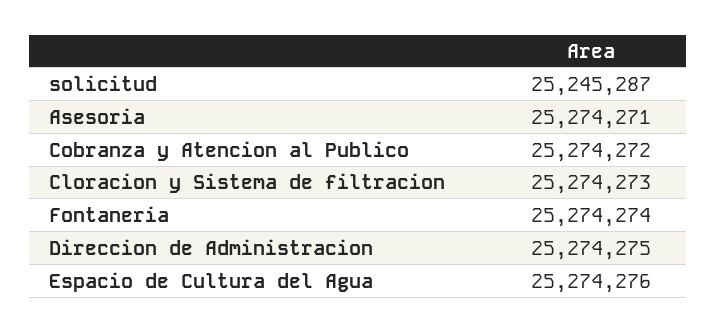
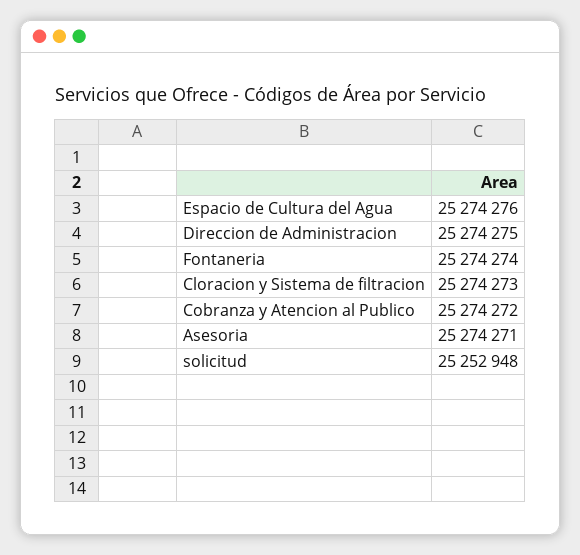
solicitud: 25245287 -> 25252948

